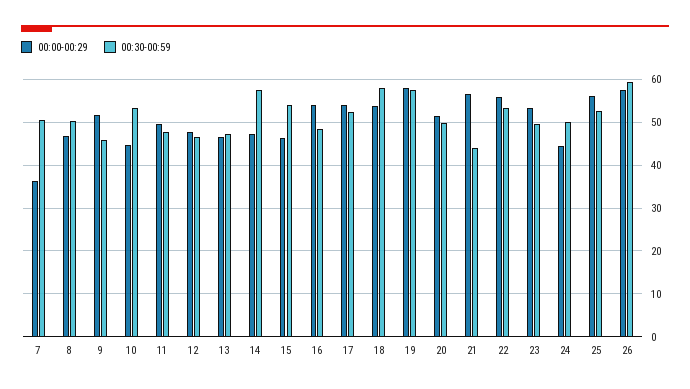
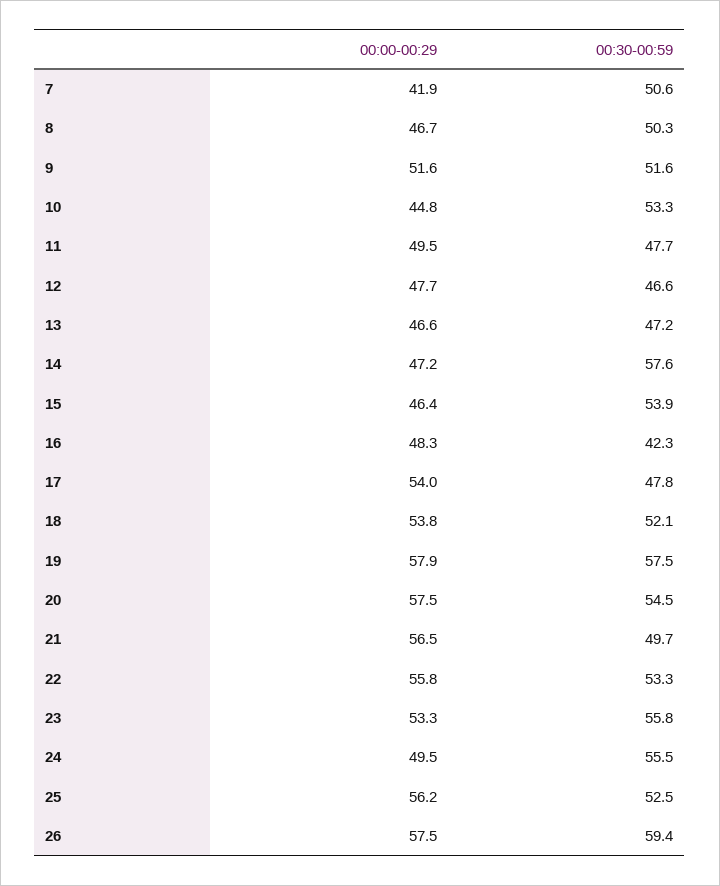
00:00-00:29, 7: 36 -> 41.9
00:30-00:59, 9: 46 -> 51.6
00:00-00:29, 16: 54 -> 48.3
00:30-00:59, 16: 48 -> 42.3
00:30-00:59, 17: 52 -> 47.8
00:30-00:59, 18: 58 -> 52.1
00:00-00:29, 20: 52 -> 57.5
00:30-00:59, 20: 50 -> 54.5
00:30-00:59, 21: 44 -> 49.7
00:30-00:59, 23: 50 -> 55.8
00:00-00:29, 24: 44 -> 49.5
00:30-00:59, 24: 50 -> 55.5

